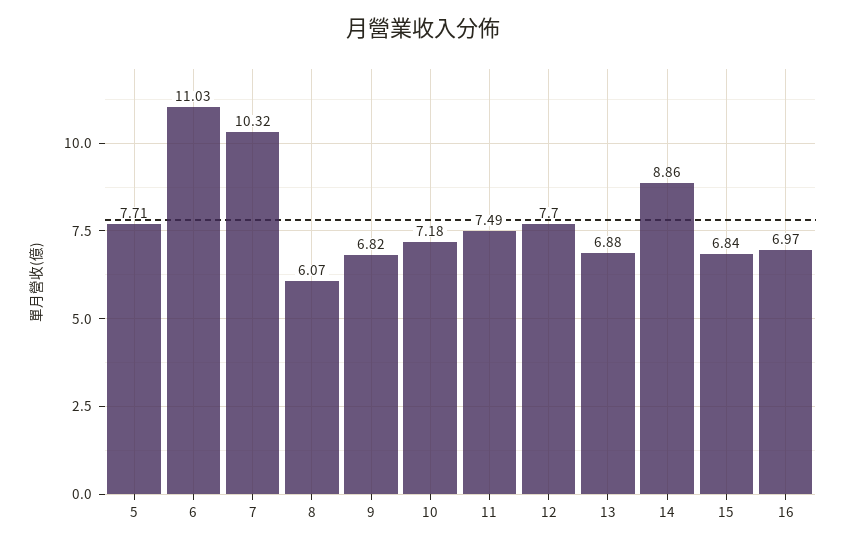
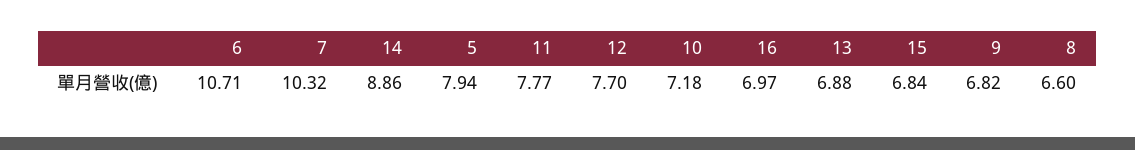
5: 7.71 -> 7.94
6: 11.03 -> 10.71
8: 6.07 -> 6.6
11: 7.49 -> 7.77

